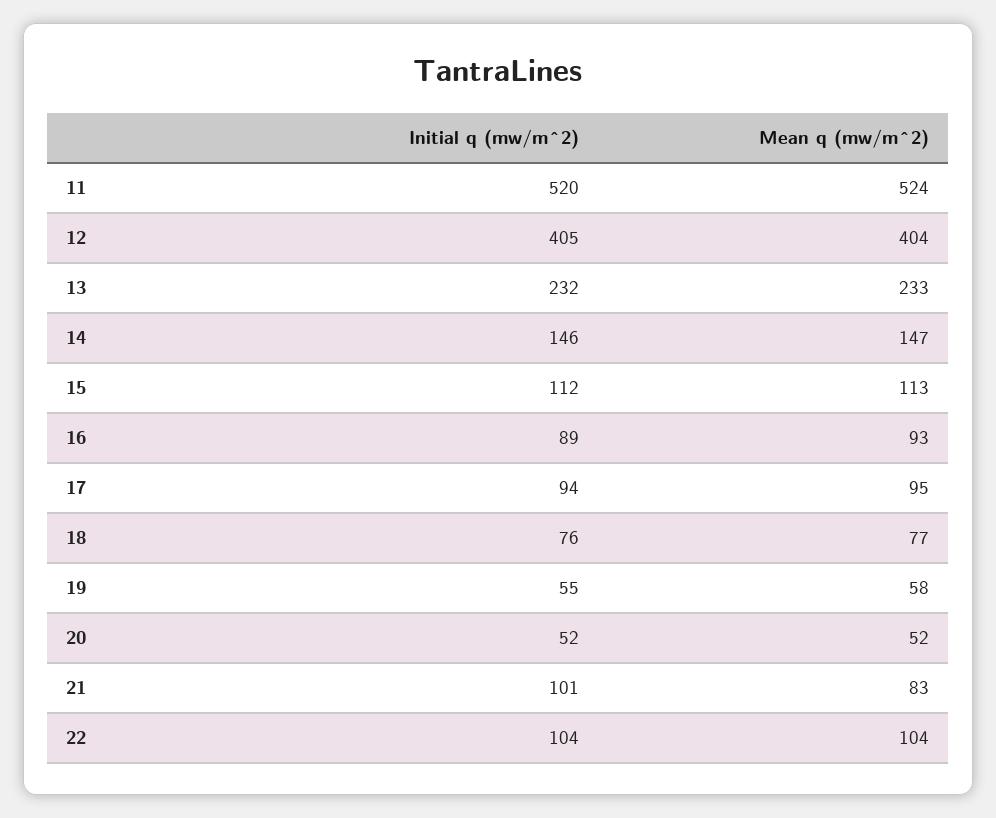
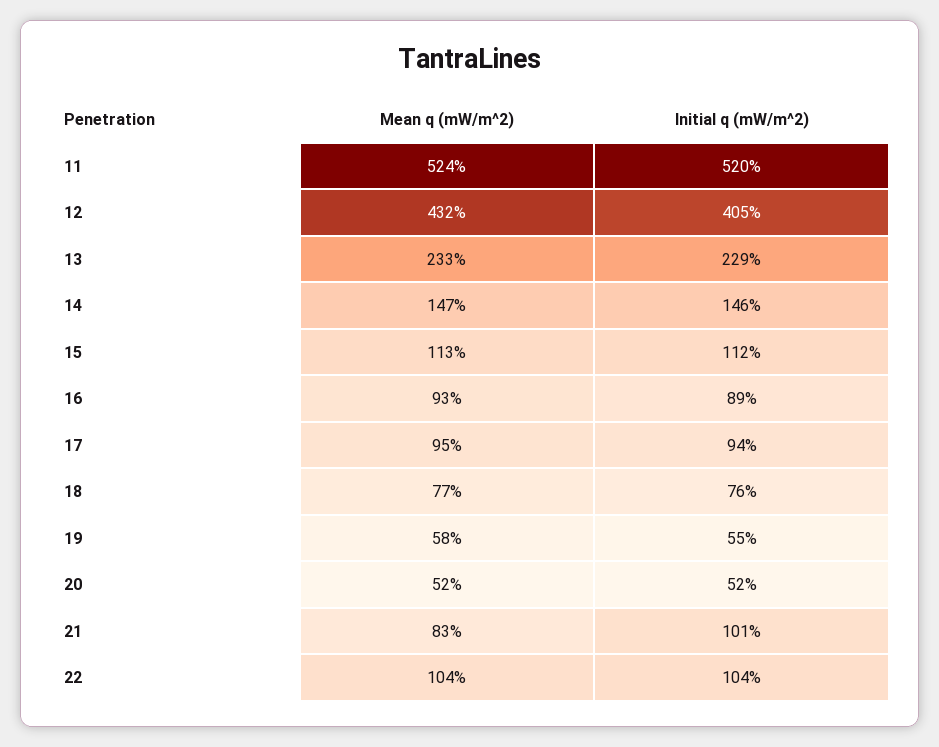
Mean q (mw/m^2), 12: 404 -> 432
Initial q (mw/m^2), 13: 232 -> 229

